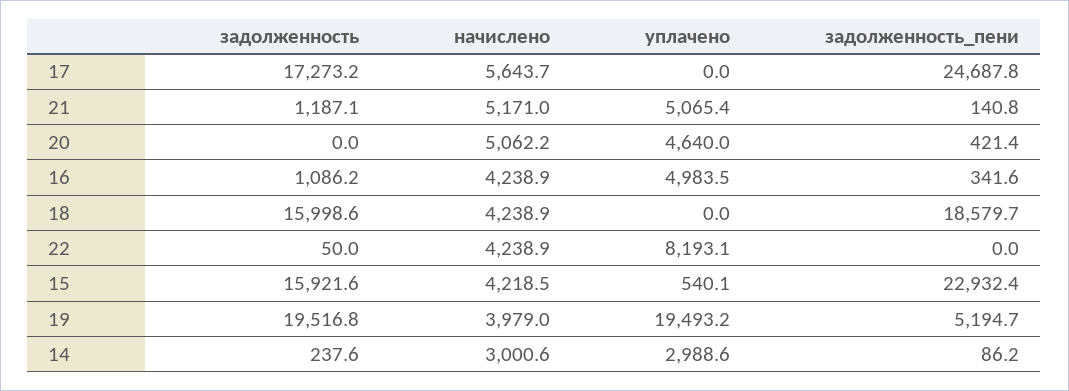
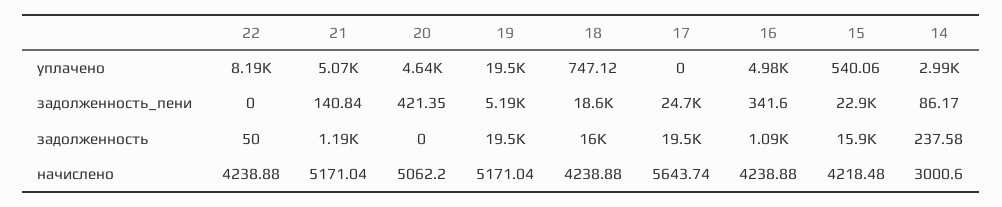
задолженность, 17: 17273.2 -> 19500
уплачено, 18: 0 -> 747.12
начислено, 19: 3979 -> 5171.04

